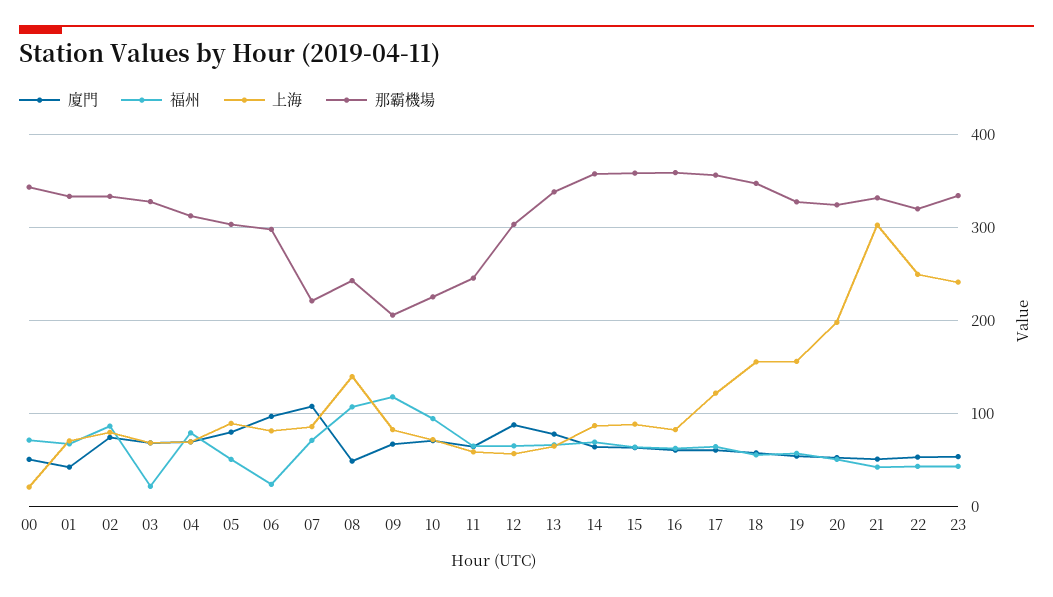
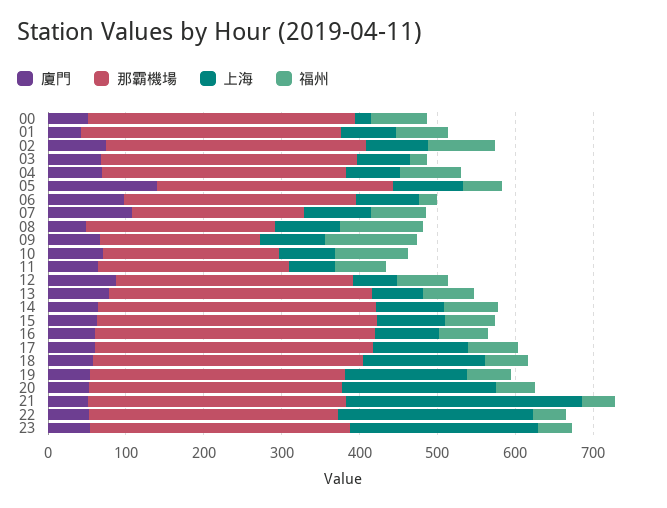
廈門, 05: 80 -> 140
上海, 08: 140 -> 80

